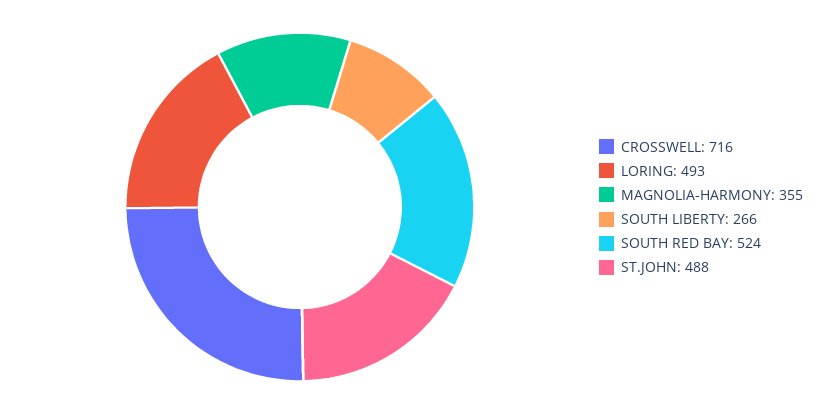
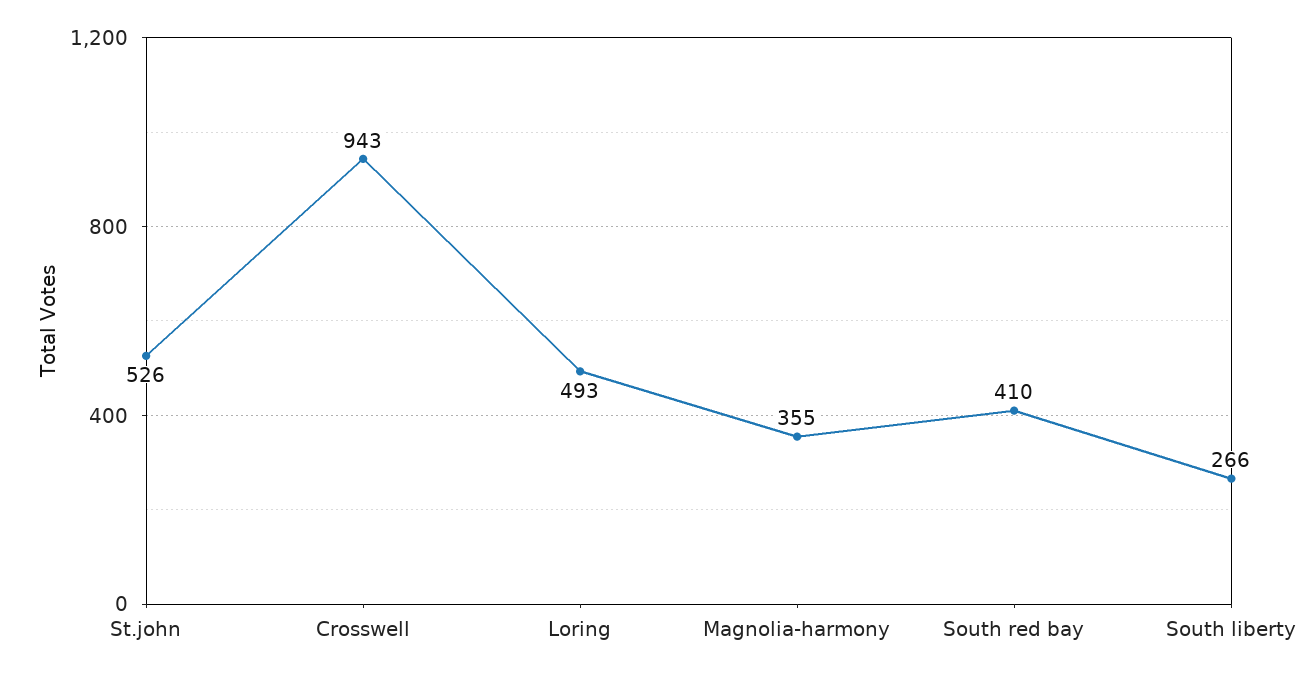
CROSSWELL: 716 -> 943
SOUTH RED BAY: 524 -> 410
ST.JOHN: 488 -> 526

